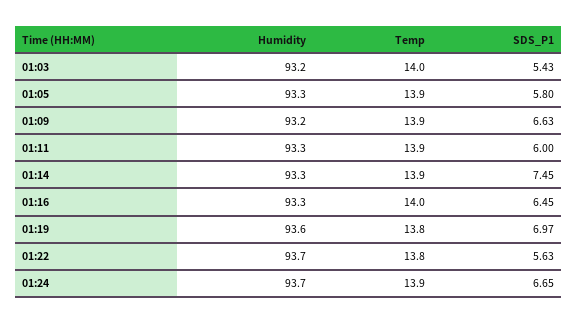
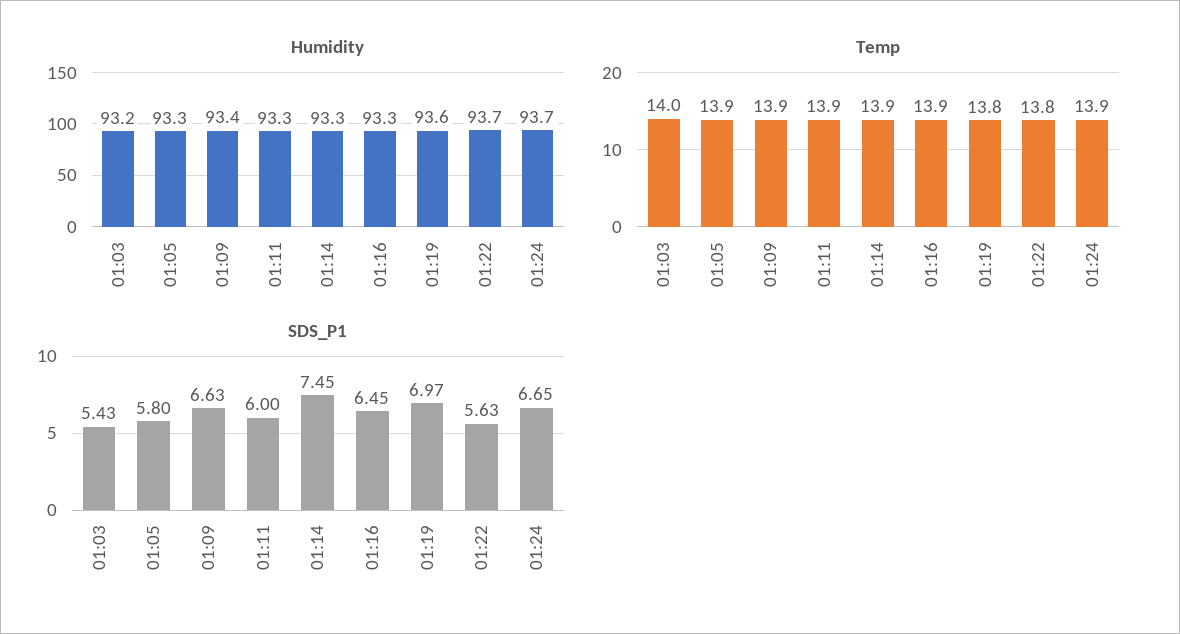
Humidity, 01:09: 93.2 -> 93.4
Temp, 01:16: 14 -> 13.9

